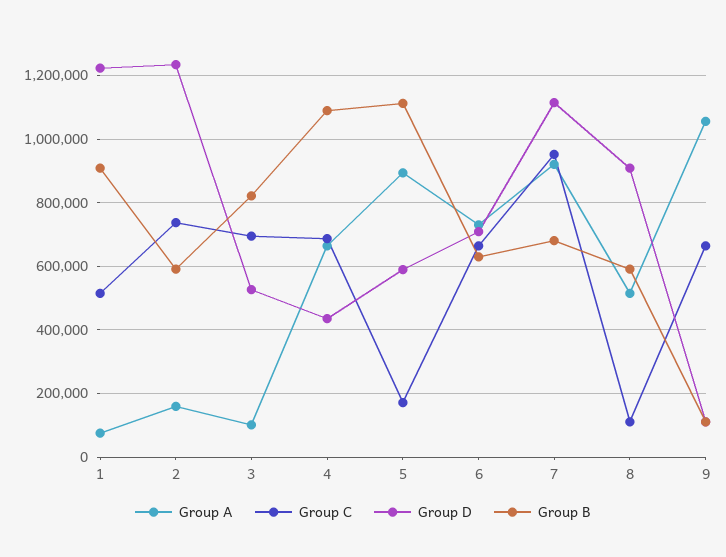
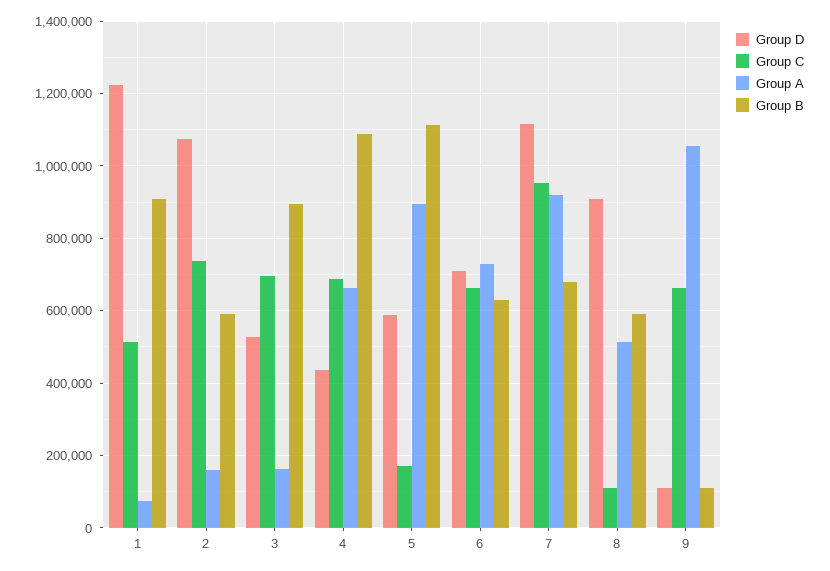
Group D, 2: 1240000 -> 1080000
Group A, 3: 100000 -> 160000
Group B, 3: 820000 -> 900000

